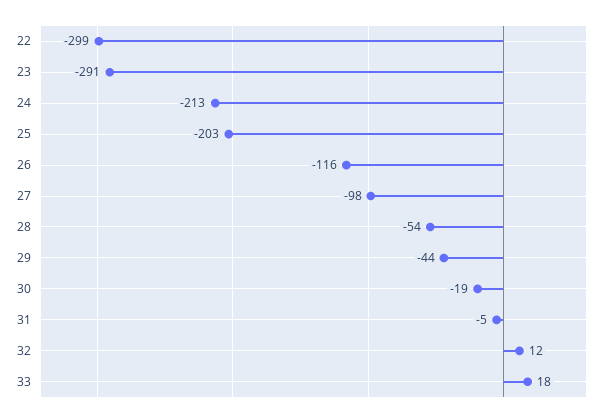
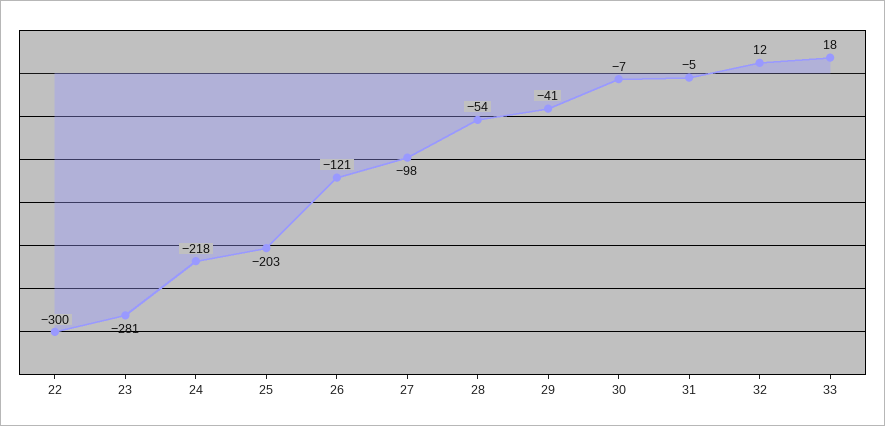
22: -299 -> -300
23: -291 -> -281
24: -213 -> -218
26: -116 -> -121
29: -44 -> -41
30: -19 -> -7

